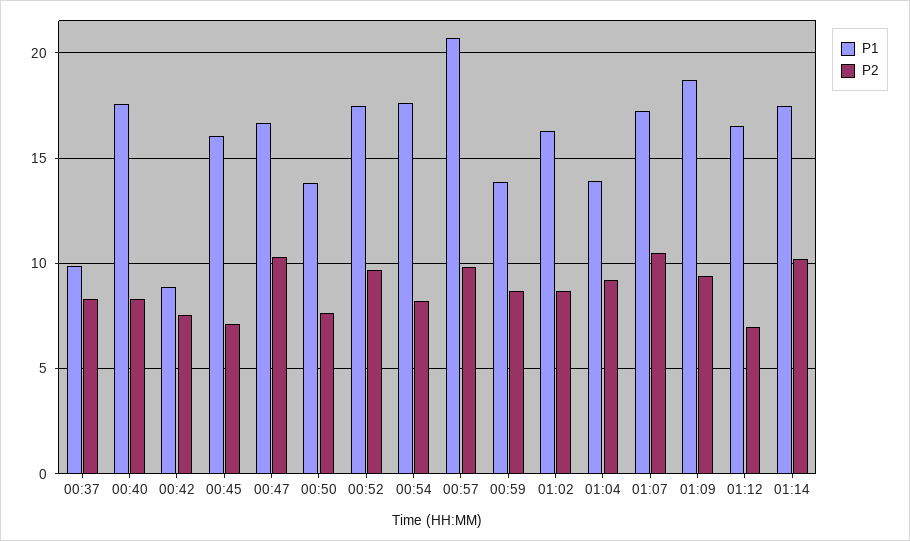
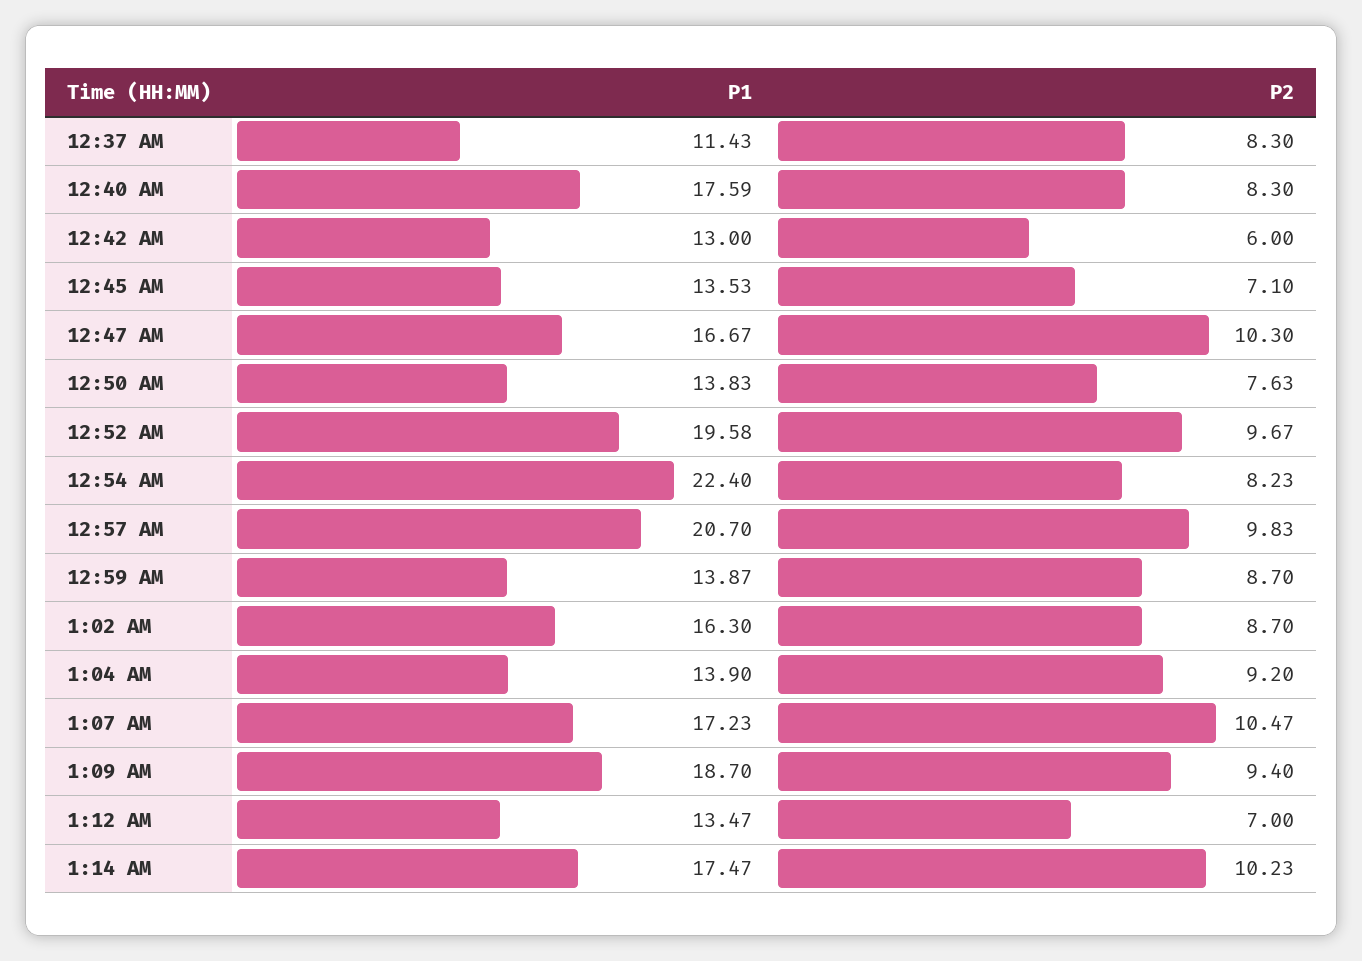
P1, 00:37: 10 -> 11.43
P1, 00:42: 9 -> 13
P2, 00:42: 7.5 -> 6
P1, 00:45: 16 -> 13.53
P1, 00:52: 17.5 -> 19.58
P1, 00:54: 17.5 -> 22.4
P1, 01:12: 16.5 -> 13.47

